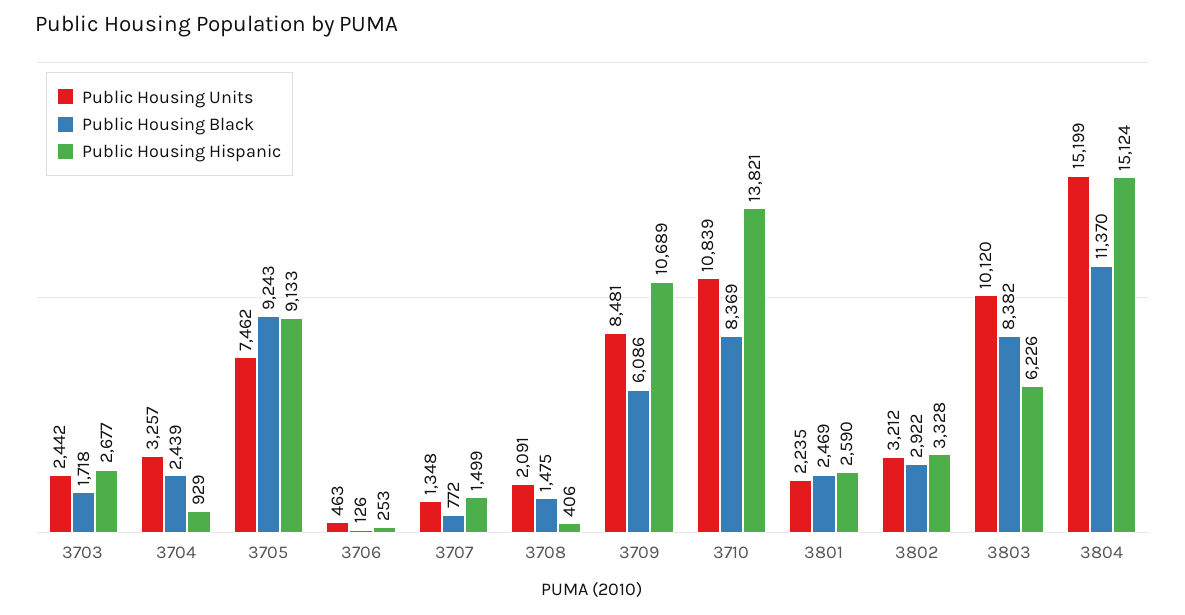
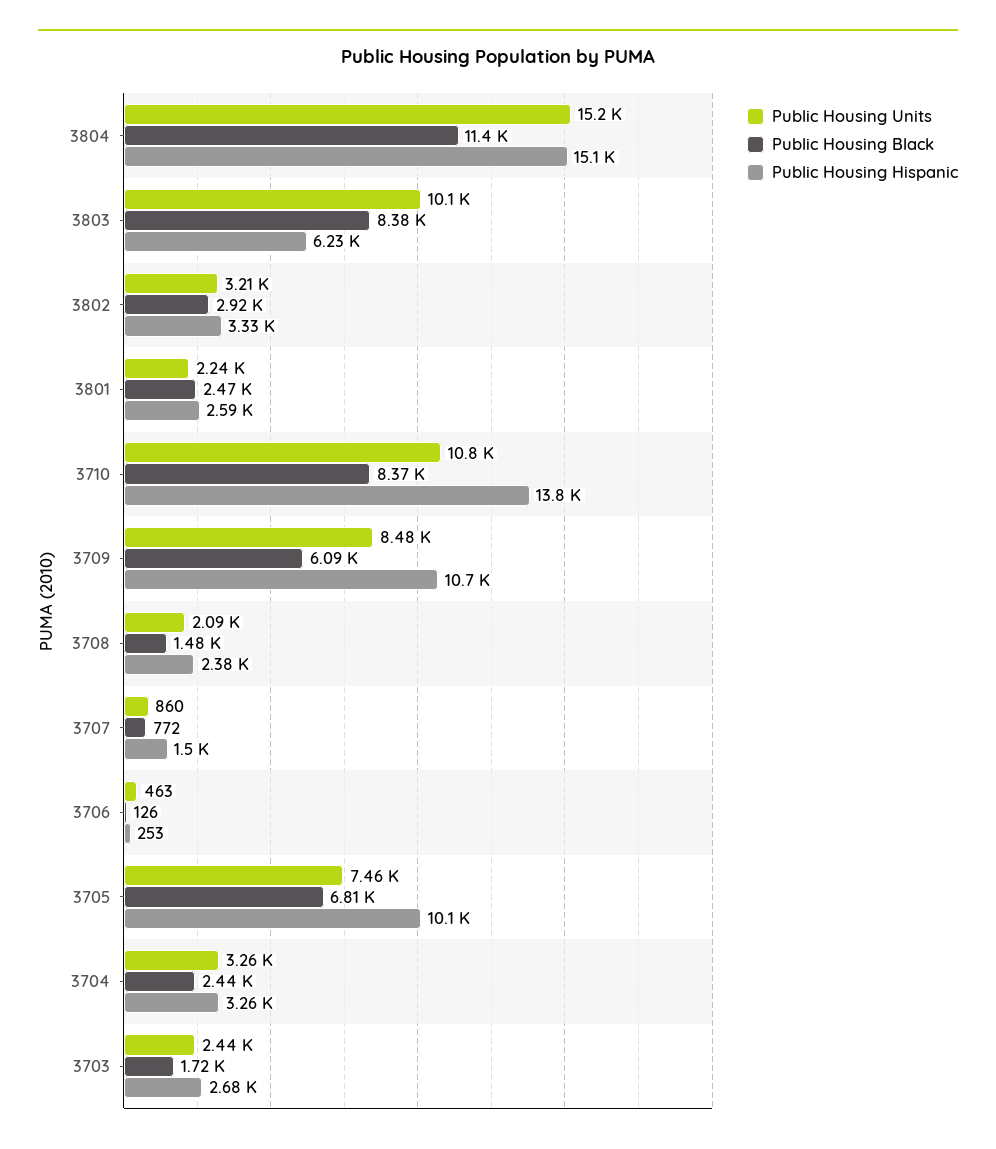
Public Housing Hispanic, 3704: 929 -> 3260
Public Housing Black, 3705: 9243 -> 6810
Public Housing Hispanic, 3705: 9133 -> 10100
Public Housing Units, 3707: 1348 -> 860
Public Housing Hispanic, 3708: 406 -> 2380

